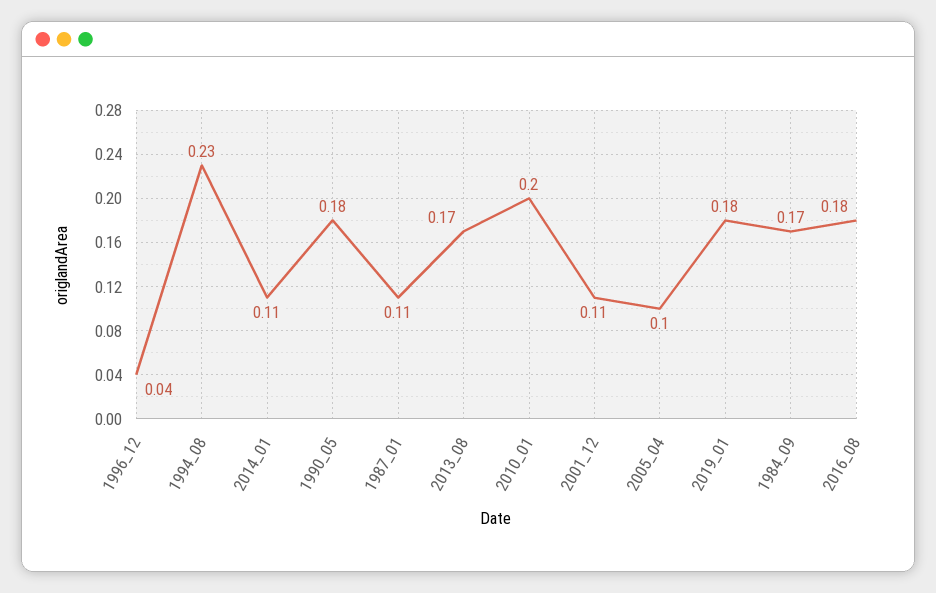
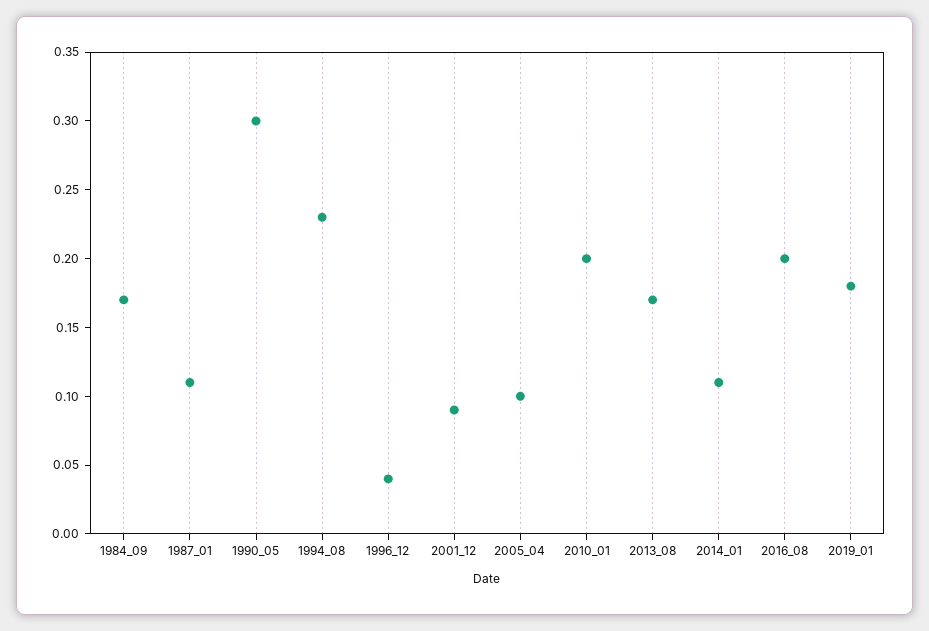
1990_05: 0.18 -> 0.3
2001_12: 0.11 -> 0.09
2016_08: 0.18 -> 0.2

